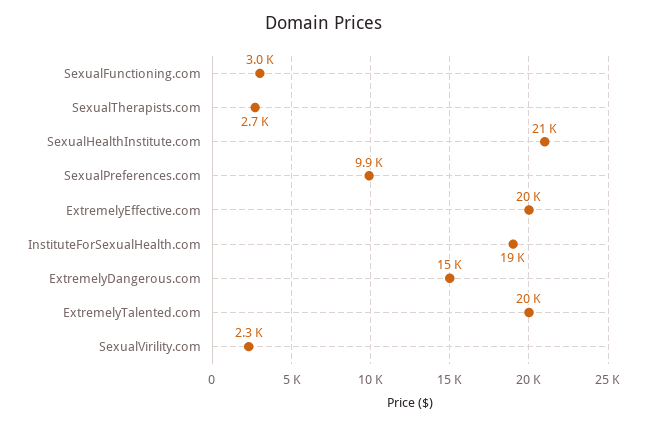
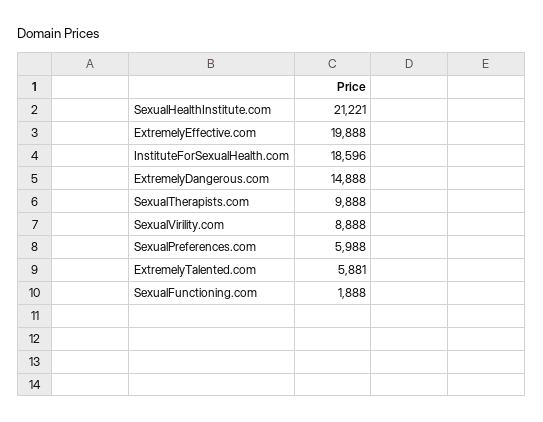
SexualFunctioning.com: 3000 -> 1888
SexualTherapists.com: 2700 -> 9888
SexualPreferences.com: 9900 -> 5988
ExtremelyTalented.com: 20000 -> 5881
SexualVirility.com: 2300 -> 8888

